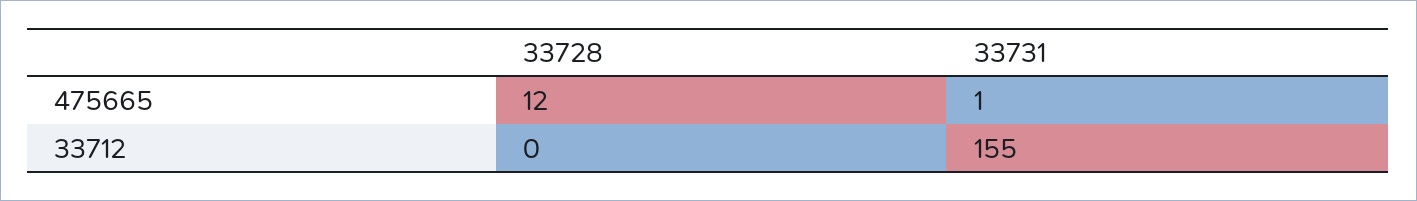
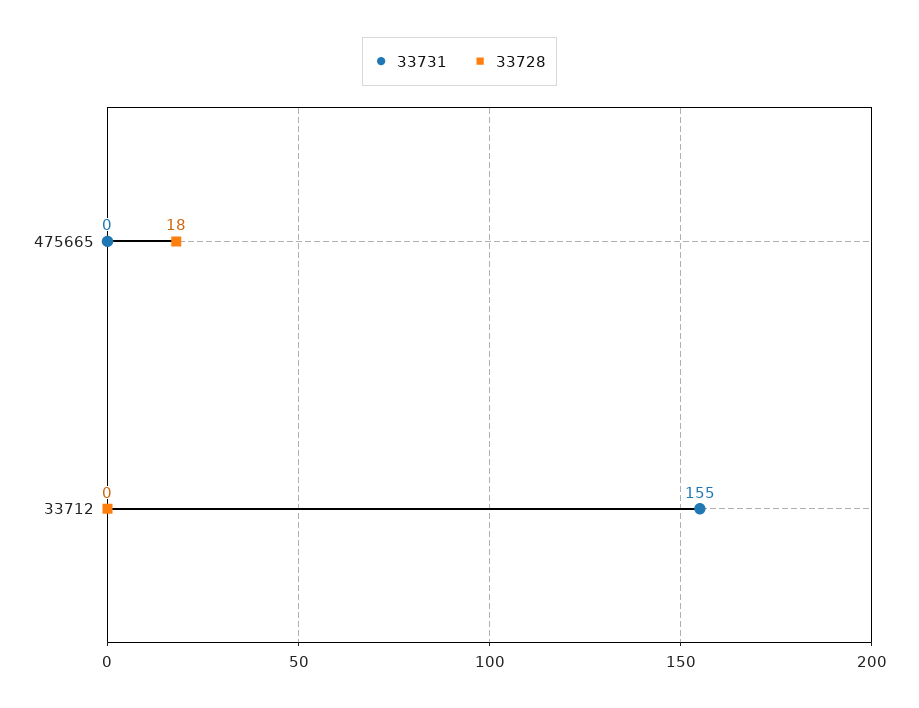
33728, 475665: 12 -> 18
33731, 475665: 1 -> 0

